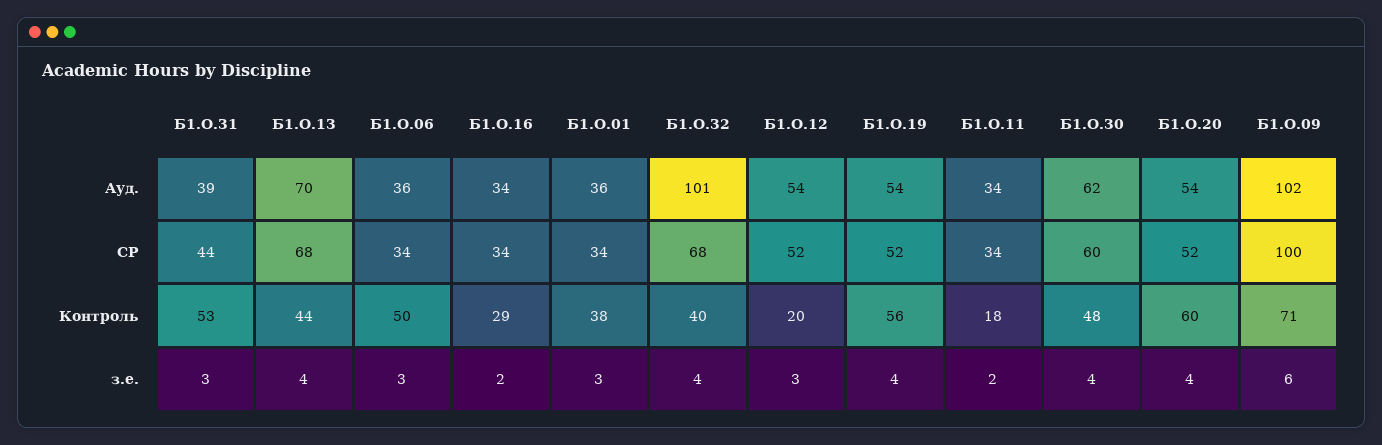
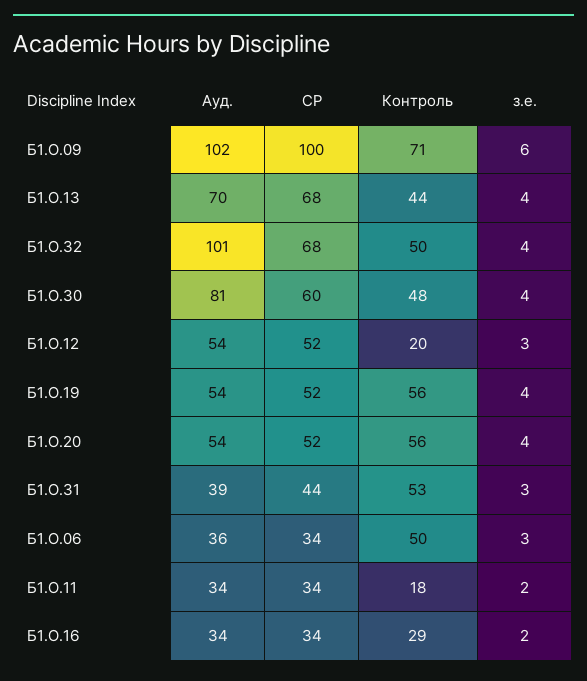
Б1.О.01, Ауд.: 36 -> none
Б1.О.30, Ауд.: 62 -> 81
Б1.О.01, СР: 34 -> none
Б1.О.01, Контроль: 38 -> none
Б1.О.32, Контроль: 40 -> 50
Б1.О.20, Контроль: 60 -> 56
Б1.О.01, з.е.: 3 -> none

